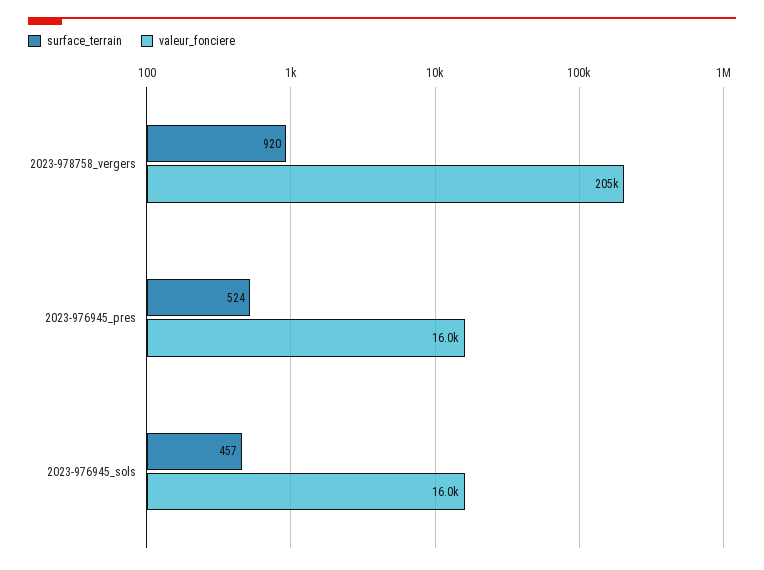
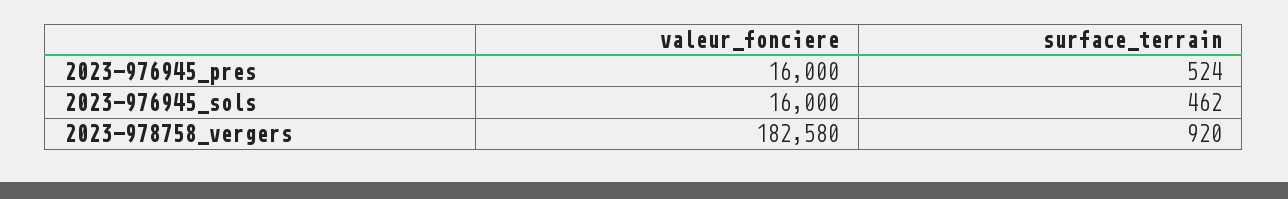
valeur_fonciere, 2023-978758_vergers: 205000 -> 182580
surface_terrain, 2023-976945_sols: 457 -> 462

